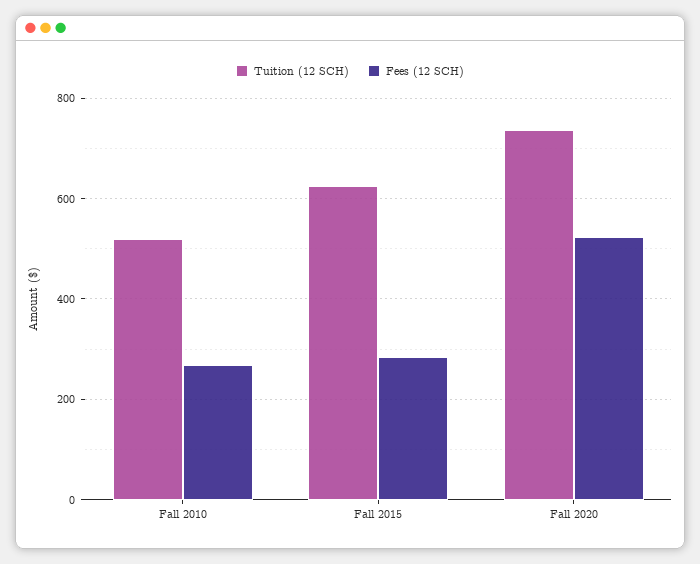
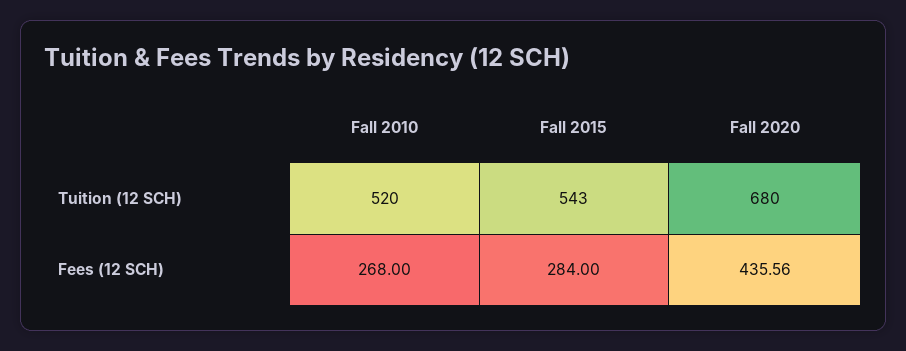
Tuition (12 SCH), Fall 2015: 620 -> 543
Tuition (12 SCH), Fall 2020: 740 -> 680
Fees (12 SCH), Fall 2020: 520 -> 435.56

